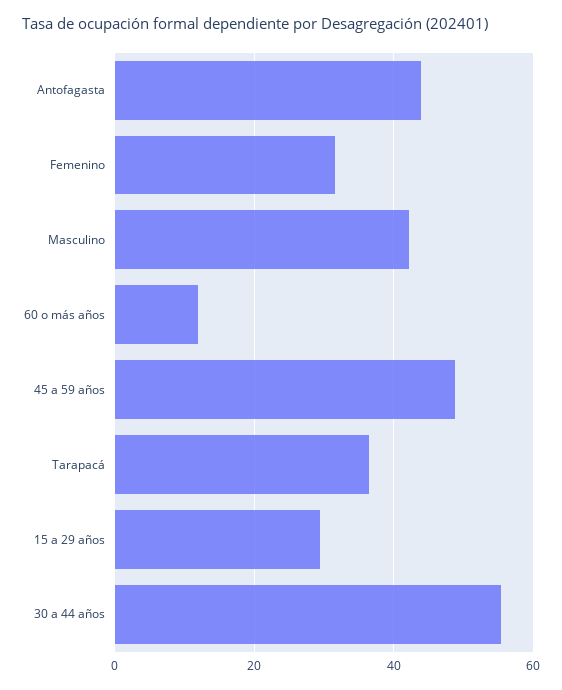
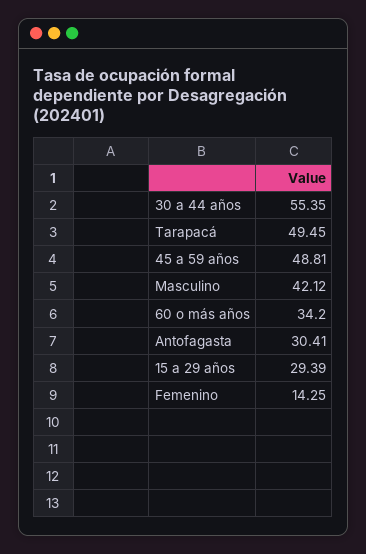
Antofagasta: 44 -> 30.41
Femenino: 32 -> 14.25
60 o más años: 12 -> 34.2
Tarapacá: 36 -> 49.45

